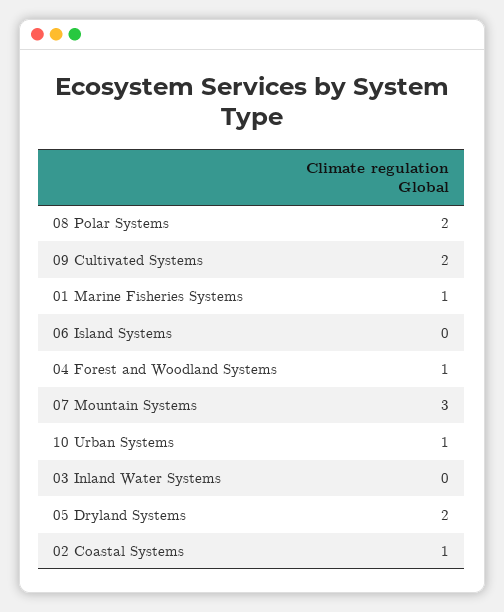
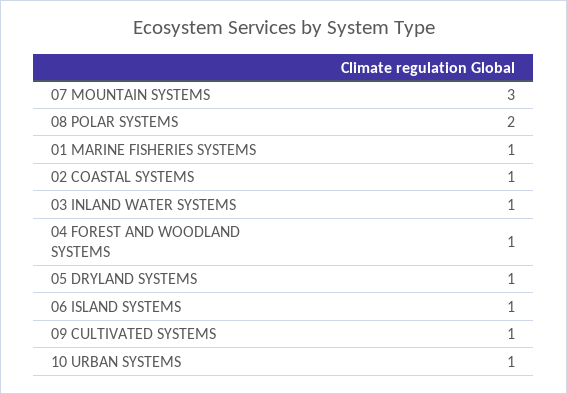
09 Cultivated Systems: 2 -> 1
06 Island Systems: 0 -> 1
03 Inland Water Systems: 0 -> 1
05 Dryland Systems: 2 -> 1

